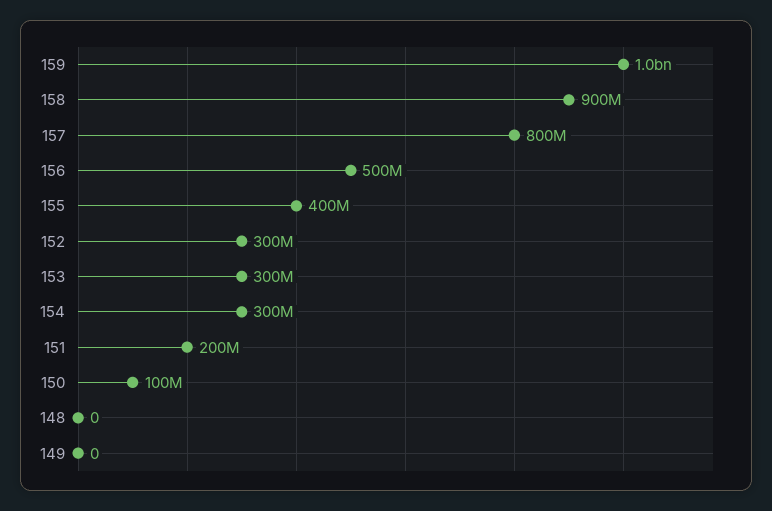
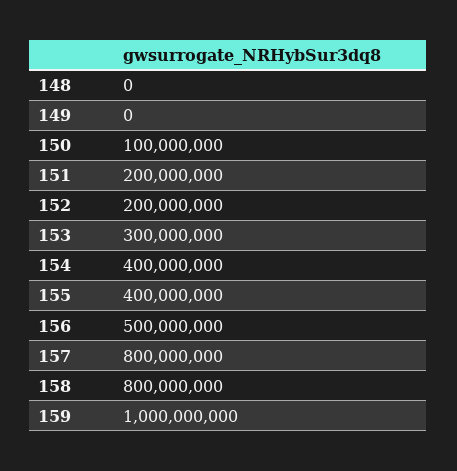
158: 900000000 -> 800000000
152: 300000000 -> 200000000
154: 300000000 -> 400000000

